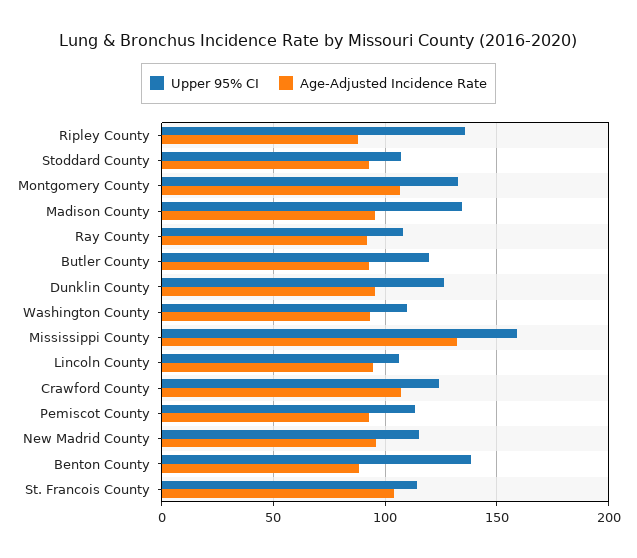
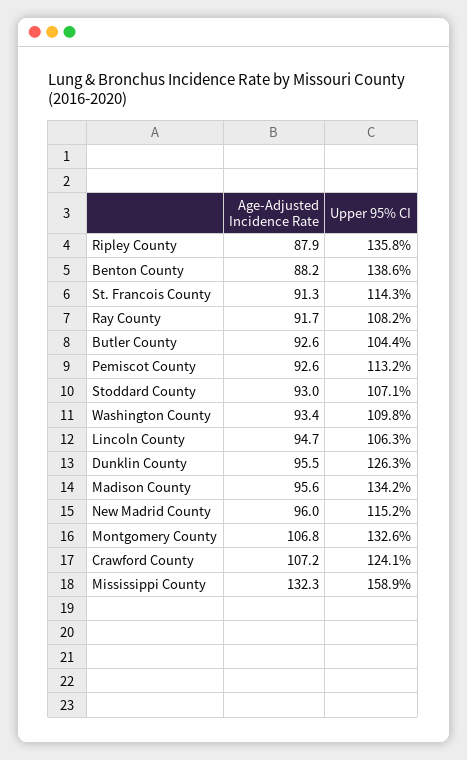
Upper 95% CI, Butler County: 120 -> 104.4
Age-Adjusted Incidence Rate, St. Francois County: 105 -> 91.3

